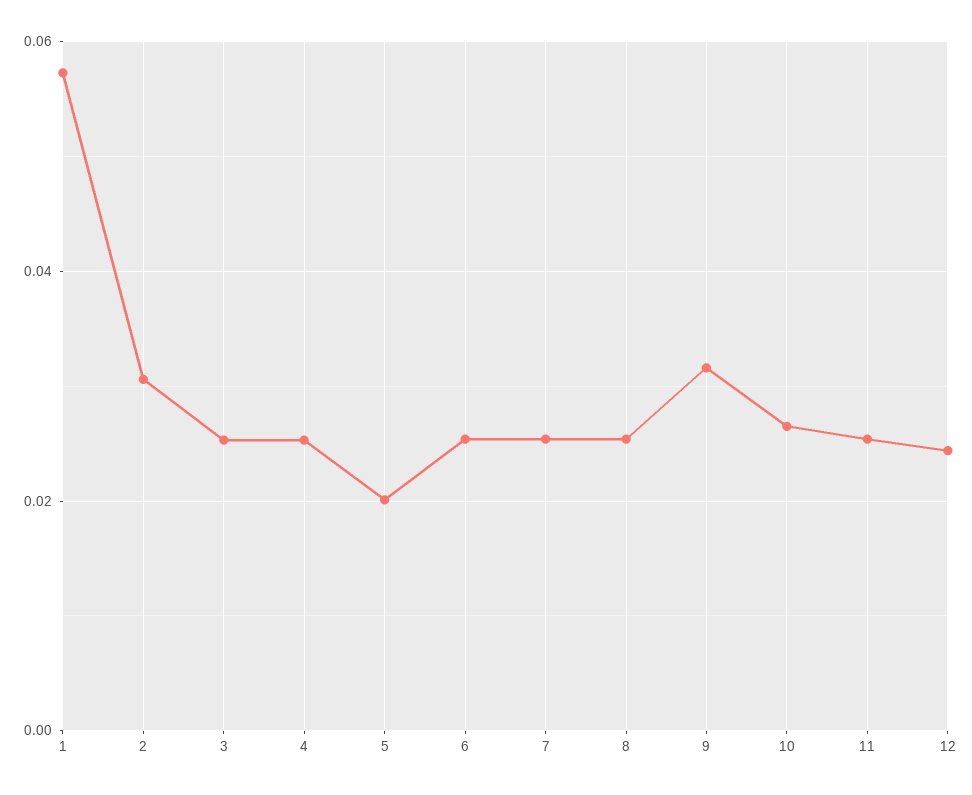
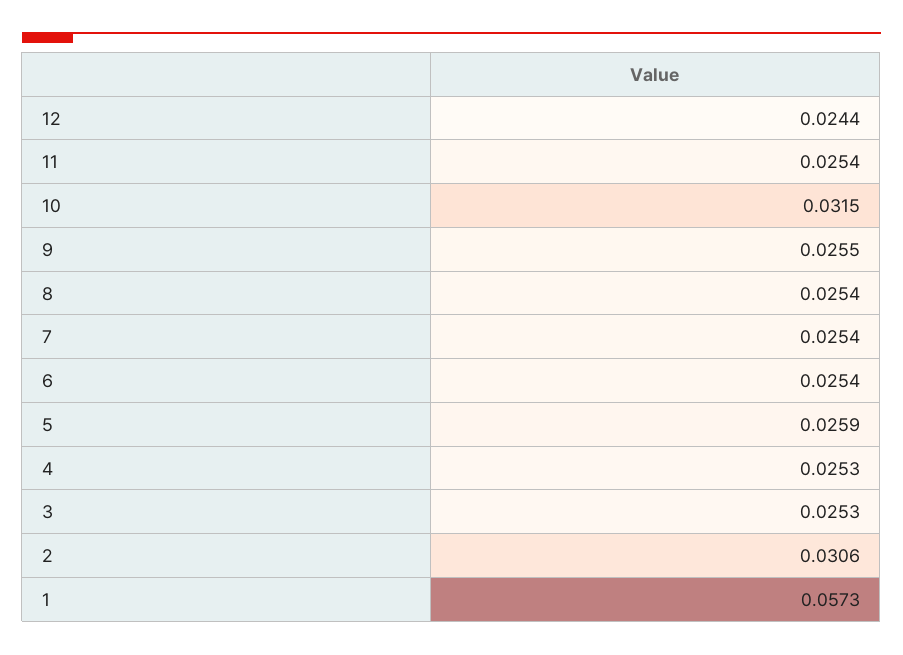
5: 0.02 -> 0.0259
9: 0.032 -> 0.0255
10: 0.026 -> 0.0315

